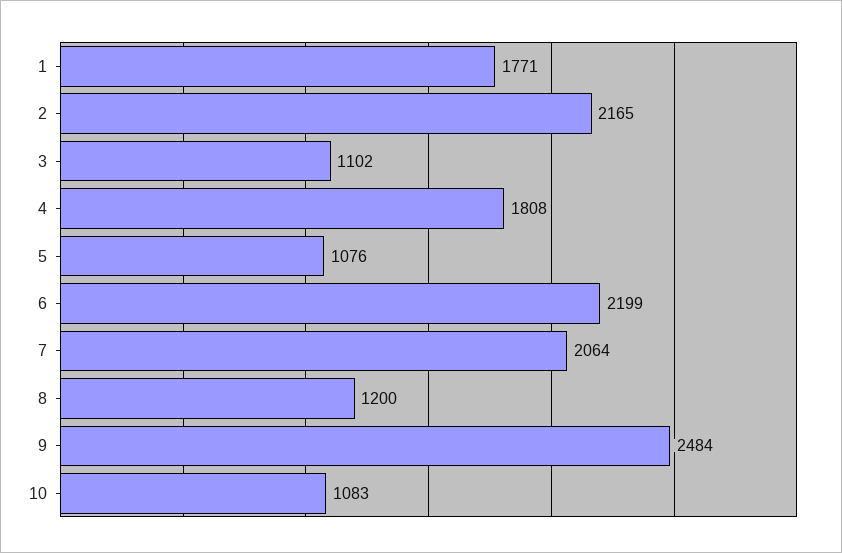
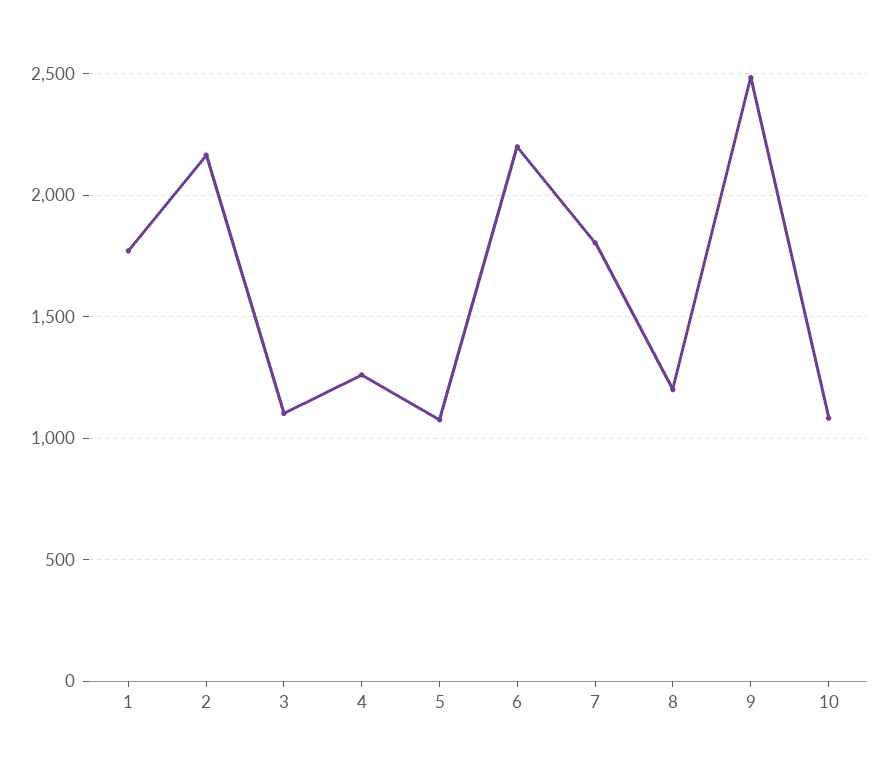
4: 1808 -> 1250
7: 2064 -> 1800

